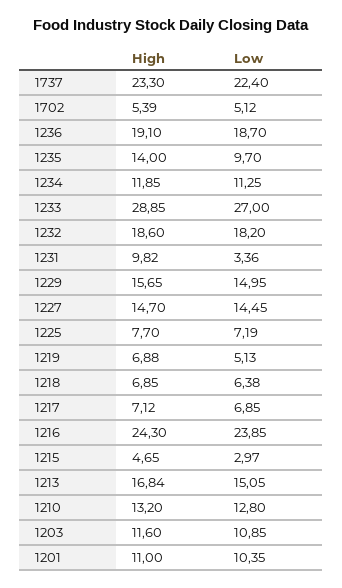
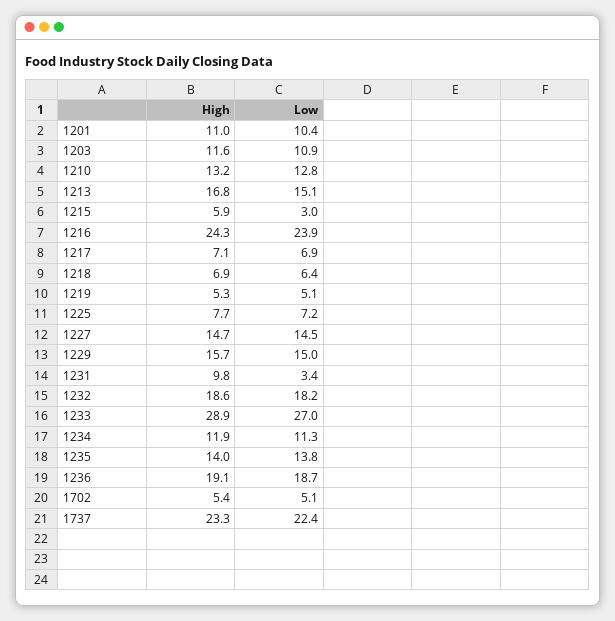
Low, 1235: 9.7 -> 13.8
High, 1219: 6.88 -> 5.3
High, 1215: 4.65 -> 5.9

